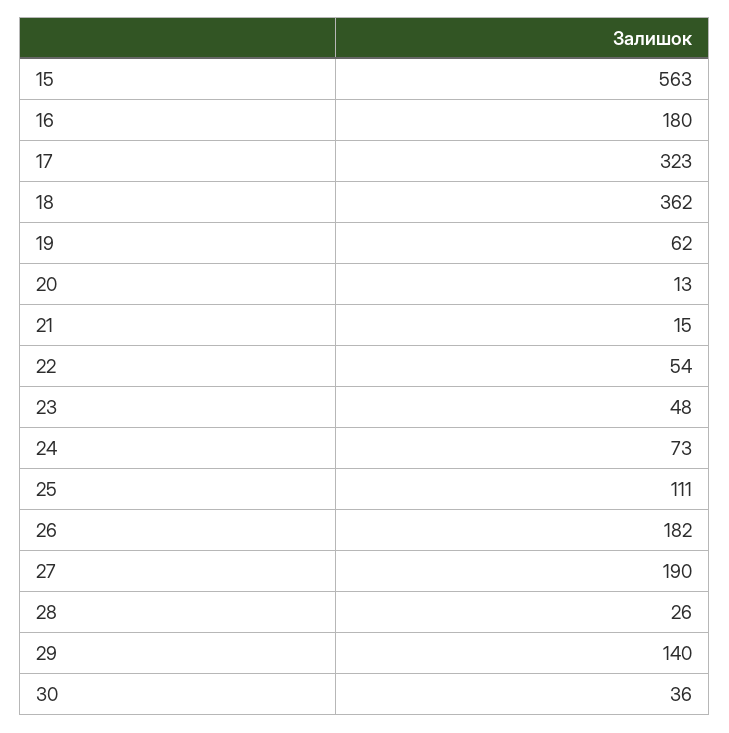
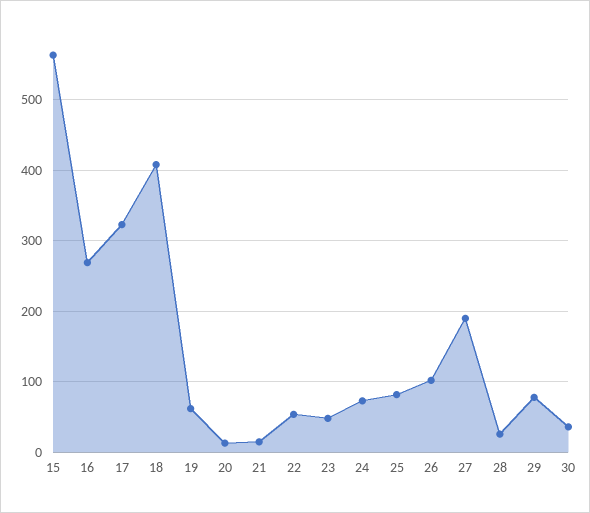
16: 180 -> 270
18: 362 -> 410
25: 111 -> 80
26: 182 -> 100
29: 140 -> 80

